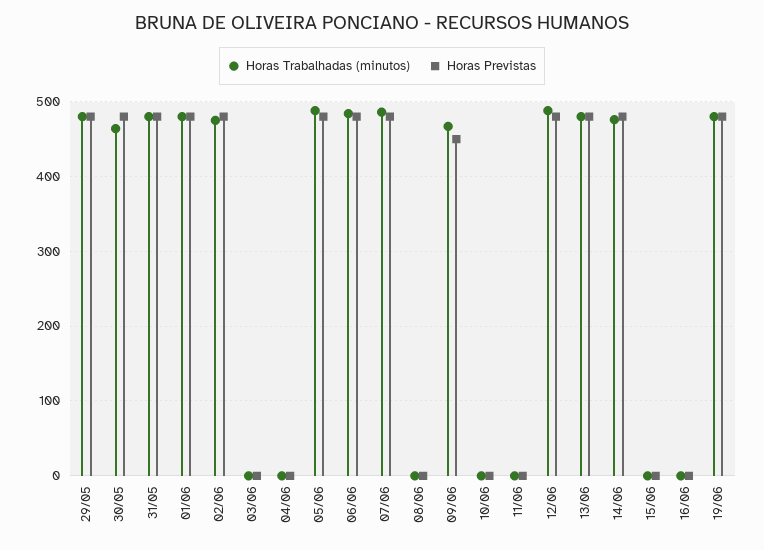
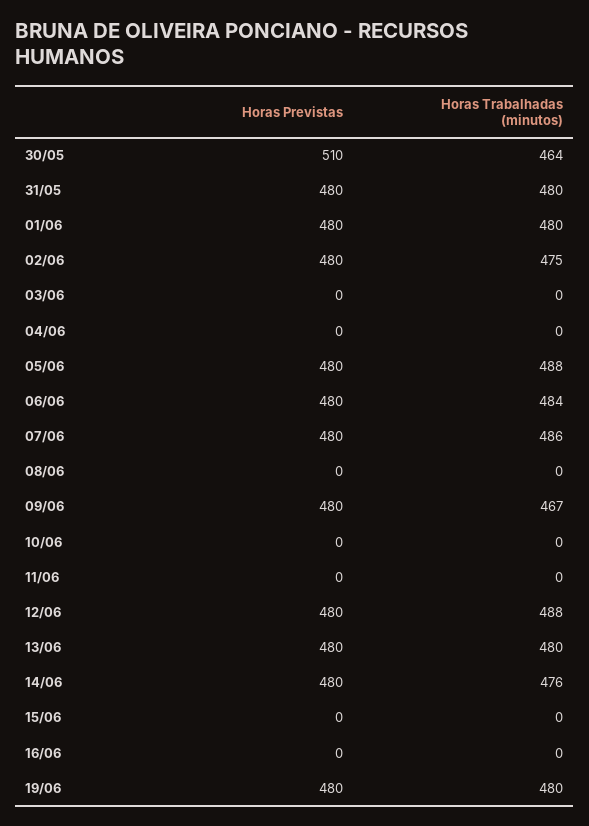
Horas Trabalhadas (minutos), 29/05: 480 -> none
Horas Previstas, 29/05: 480 -> none
Horas Previstas, 30/05: 480 -> 510
Horas Previstas, 09/06: 450 -> 480

